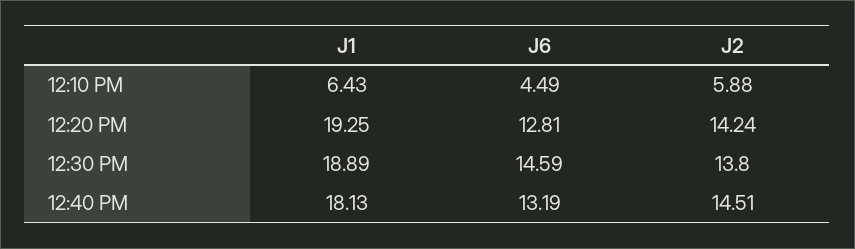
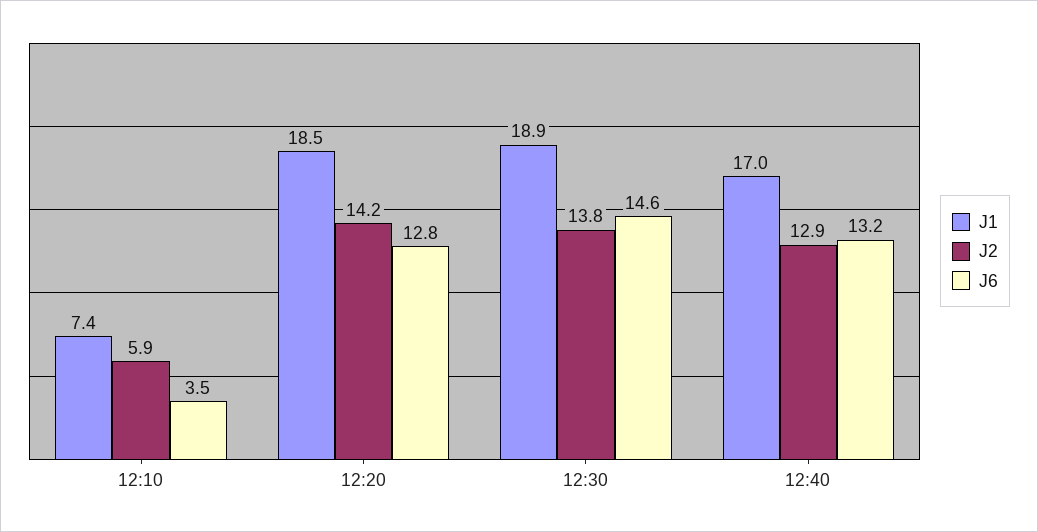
J1, 12:10 PM: 6.43 -> 7.4
J6, 12:10 PM: 4.49 -> 3.5
J1, 12:20 PM: 19.25 -> 18.5
J1, 12:40 PM: 18.13 -> 17
J2, 12:40 PM: 14.51 -> 12.9

